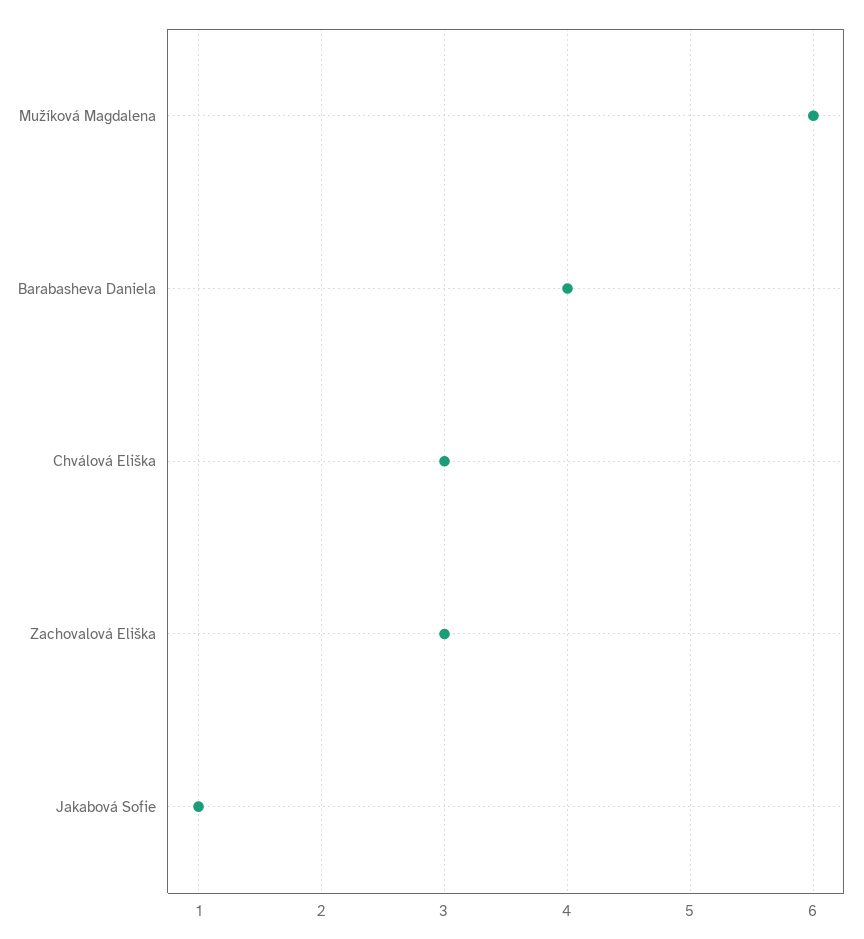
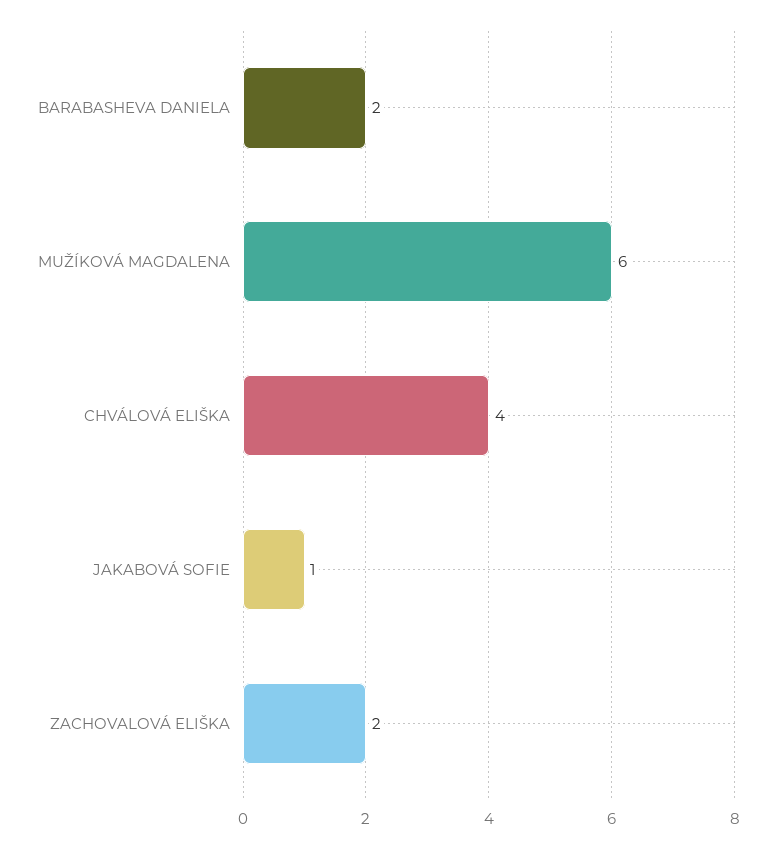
Barabasheva Daniela: 4 -> 2
Chválová Eliška: 3 -> 4
Zachovalová Eliška: 3 -> 2

